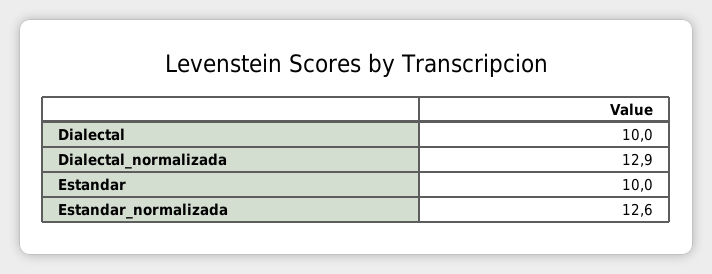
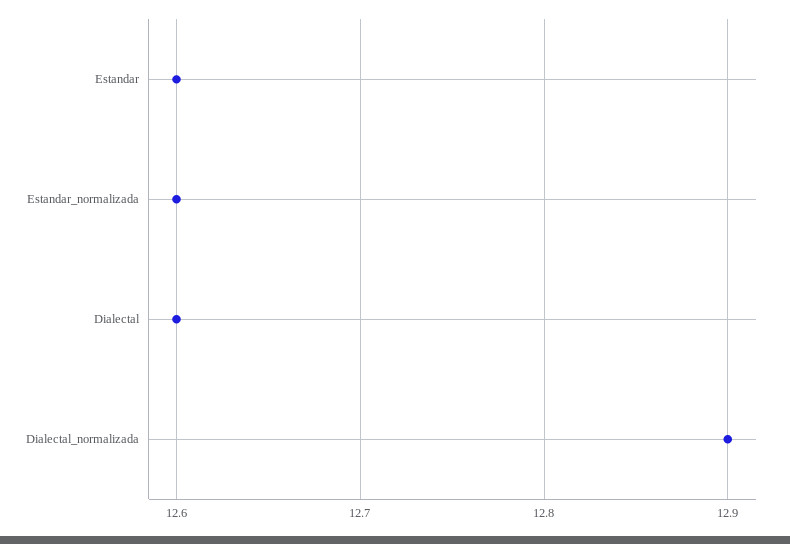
Dialectal: 10 -> 12.6
Estandar: 10 -> 12.6

